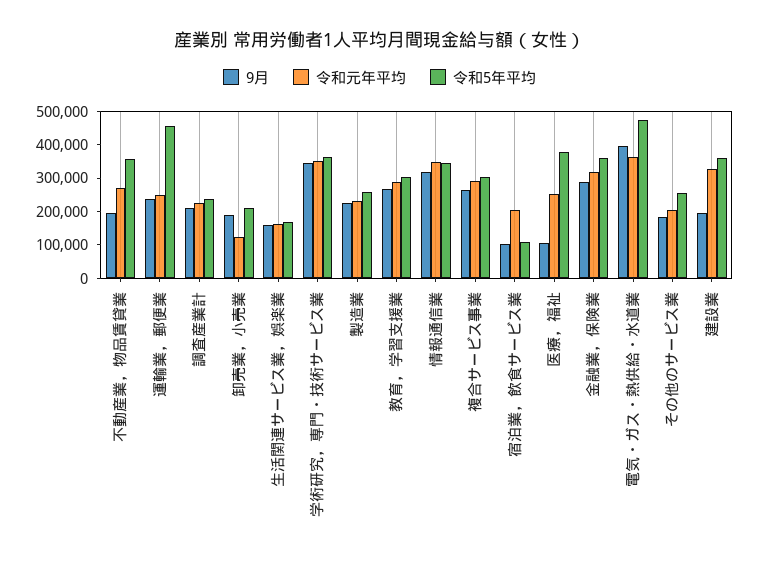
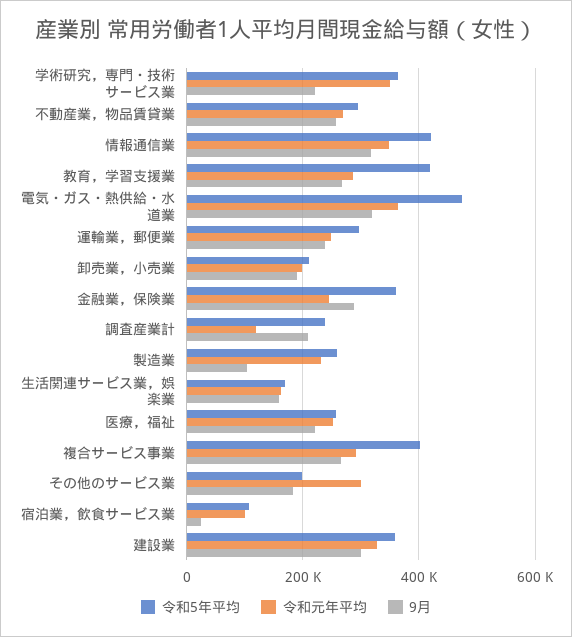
9月, 不動産業，物品賃貸業: 200000 -> 260000
令和5年平均, 不動産業，物品賃貸業: 350000 -> 300000
令和5年平均, 運輸業，郵便業: 450000 -> 300000
令和元年平均, 調査産業計: 225000 -> 120000
令和元年平均, 卸売業，小売業: 125000 -> 200000
9月, 学術研究，専門・技術サービス業: 350000 -> 220000
9月, 製造業: 225000 -> 100000
令和5年平均, 教育，学習支援業: 300000 -> 420000
令和5年平均, 情報通信業: 350000 -> 420000
令和5年平均, 複合サービス事業: 300000 -> 400000
9月, 宿泊業，飲食サービス業: 100000 -> 20000
令和元年平均, 宿泊業，飲食サービス業: 200000 -> 100000
9月, 医療，福祉: 100000 -> 220000
令和5年平均, 医療，福祉: 375000 -> 260000
令和元年平均, 金融業，保険業: 325000 -> 240000
9月, 電気・ガス・熱供給・水道業: 400000 -> 320000
令和元年平均, その他のサービス業: 200000 -> 300000
令和5年平均, その他のサービス業: 250000 -> 200000
9月, 建設業: 200000 -> 300000

